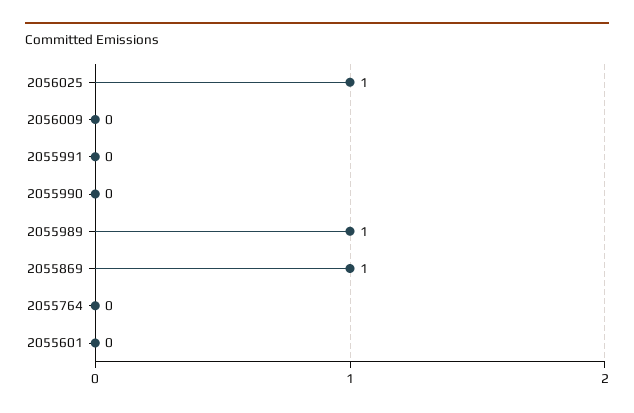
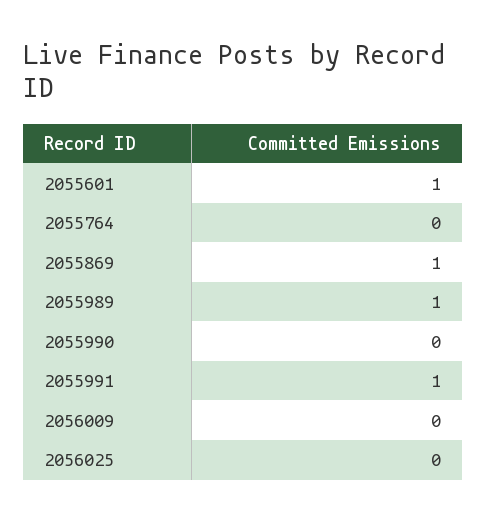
2056025: 1 -> 0
2055991: 0 -> 1
2055601: 0 -> 1

